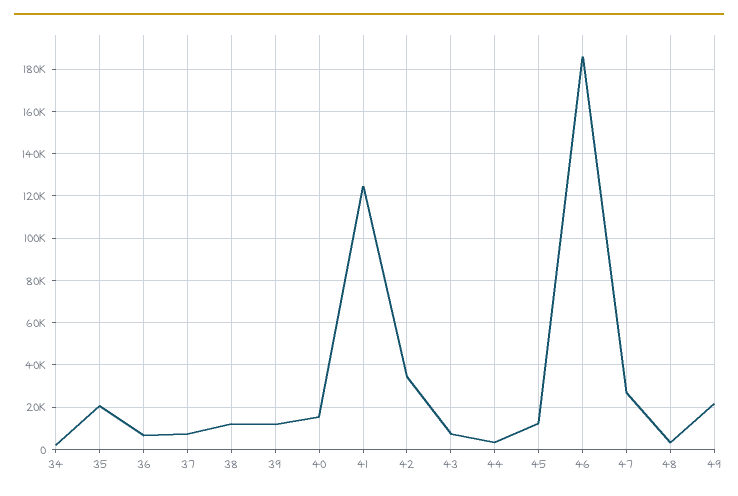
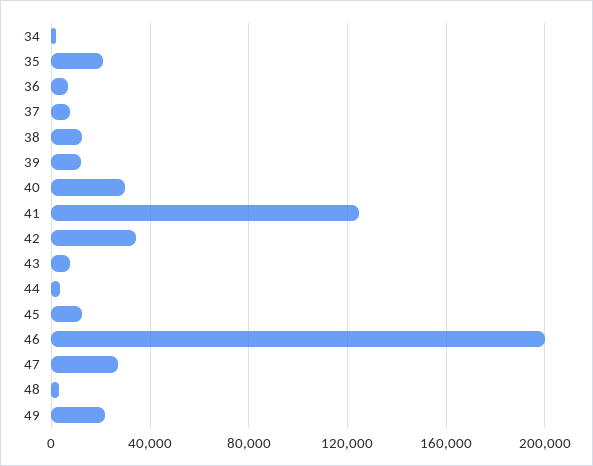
40: 15000 -> 30000
46: 185000 -> 200000

